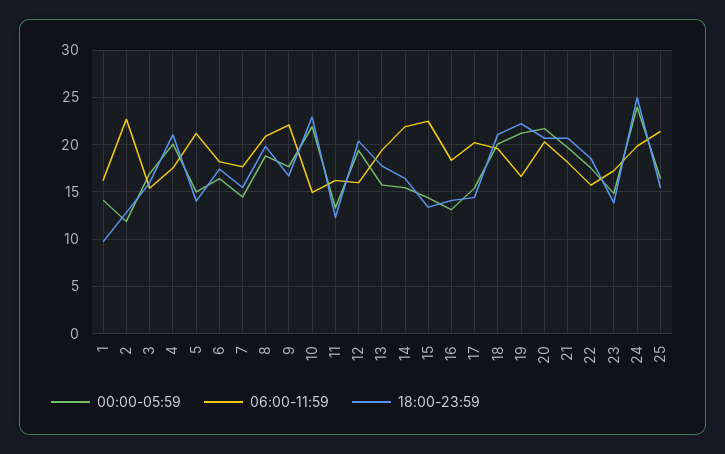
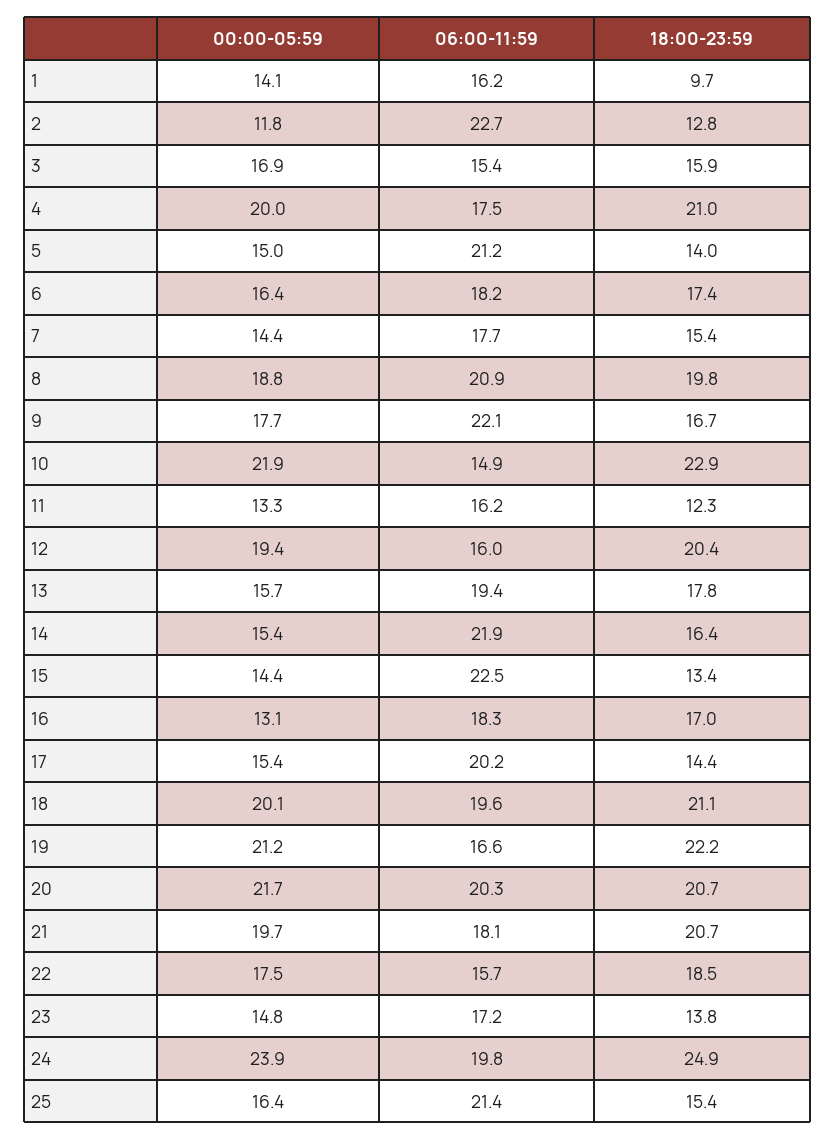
18:00-23:59, 16: 14 -> 17

